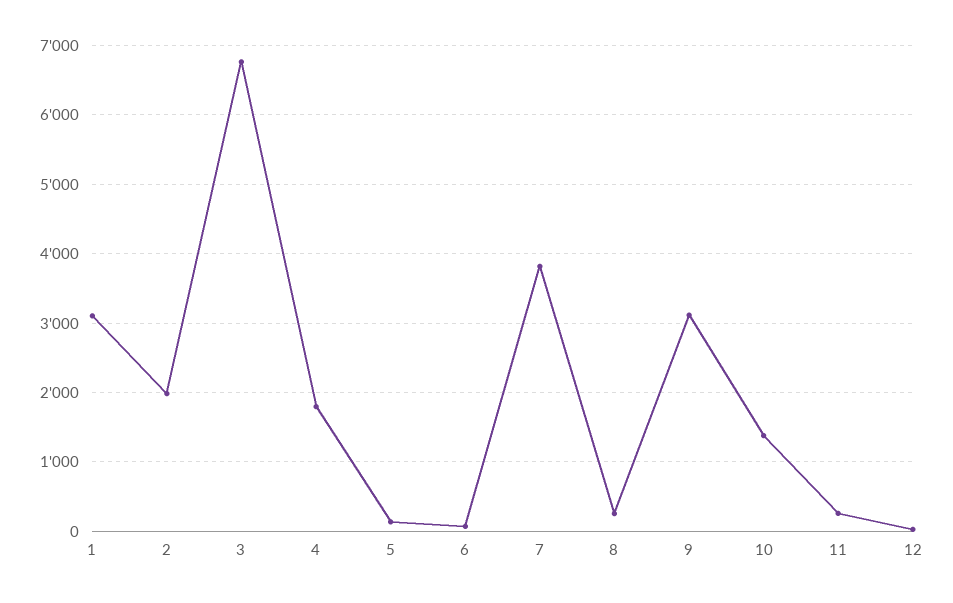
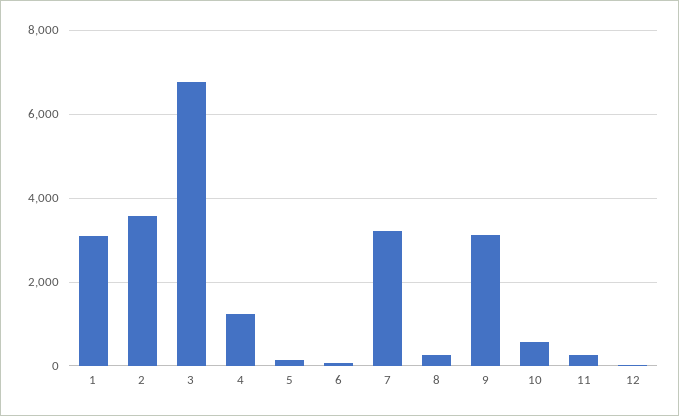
2: 2000 -> 3600
4: 1800 -> 1200
7: 3800 -> 3200
10: 1400 -> 600

